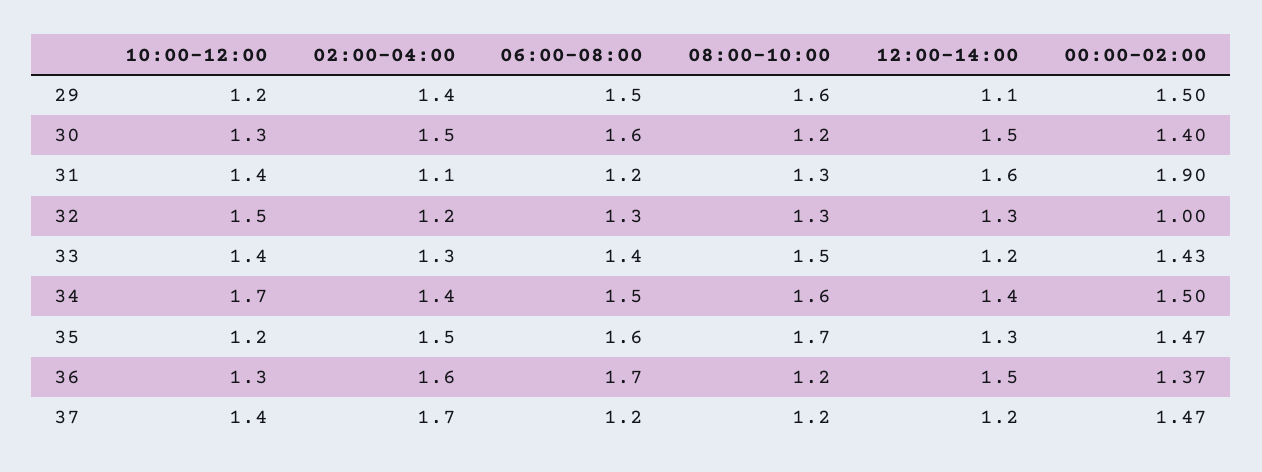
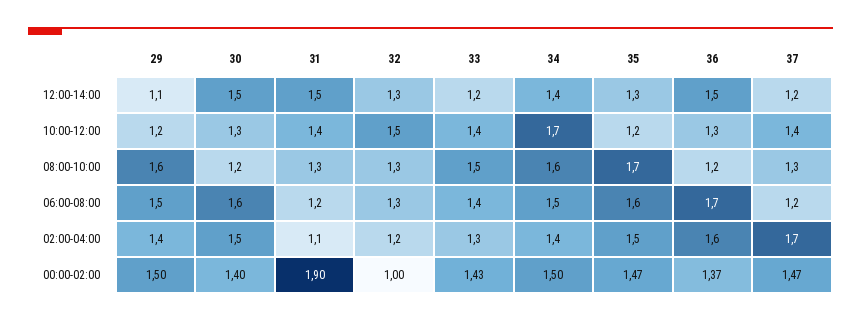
12:00-14:00, 31: 1.6 -> 1.5
08:00-10:00, 37: 1.2 -> 1.3

